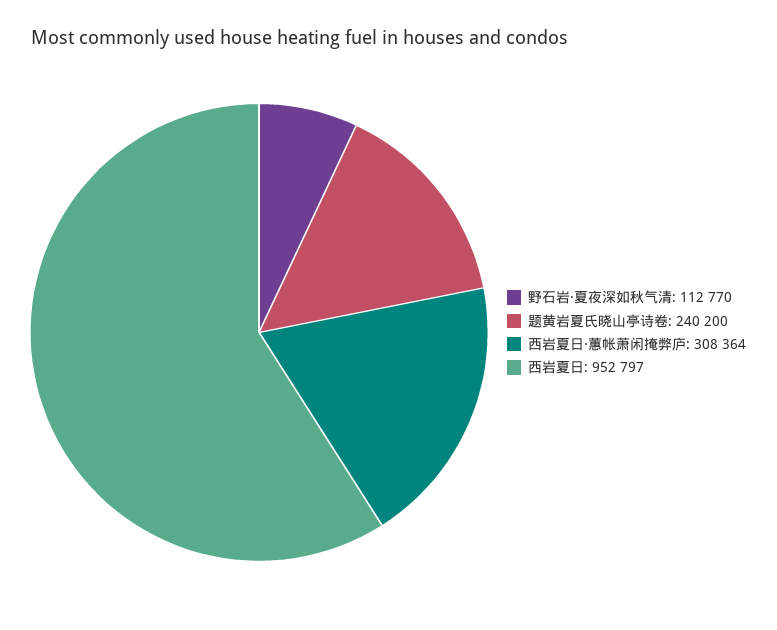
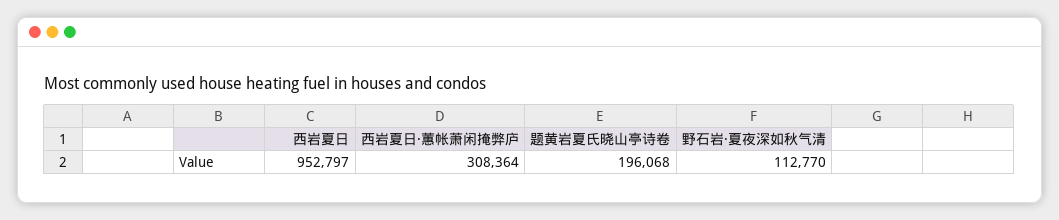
题黄岩夏氏晓山亭诗卷: 240200 -> 196068

